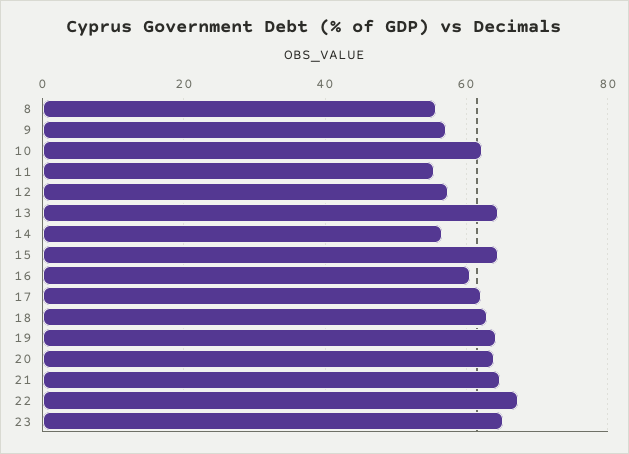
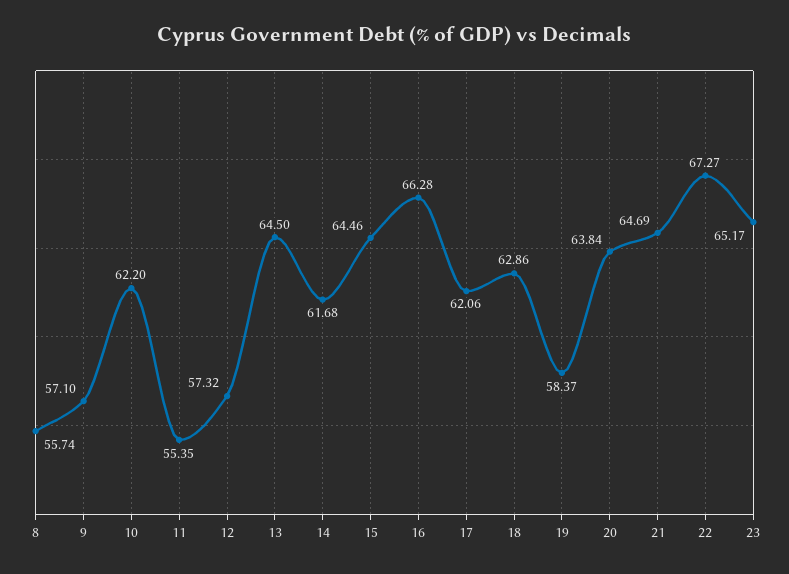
14: 56 -> 61.68
16: 60 -> 66.28
19: 64 -> 58.37

